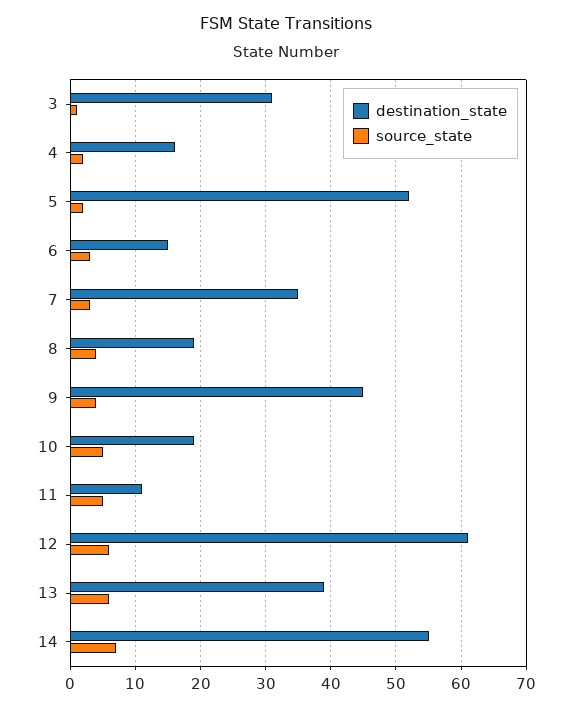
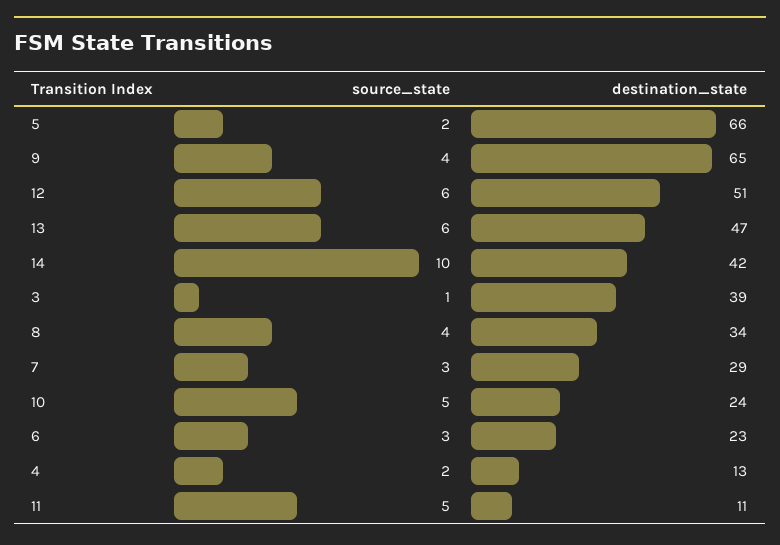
destination_state, 3: 31 -> 39
destination_state, 4: 16 -> 13
destination_state, 5: 52 -> 66
destination_state, 6: 15 -> 23
destination_state, 7: 35 -> 29
destination_state, 8: 19 -> 34
destination_state, 9: 45 -> 65
destination_state, 10: 19 -> 24
destination_state, 12: 61 -> 51
destination_state, 13: 39 -> 47
destination_state, 14: 55 -> 42
source_state, 14: 7 -> 10

